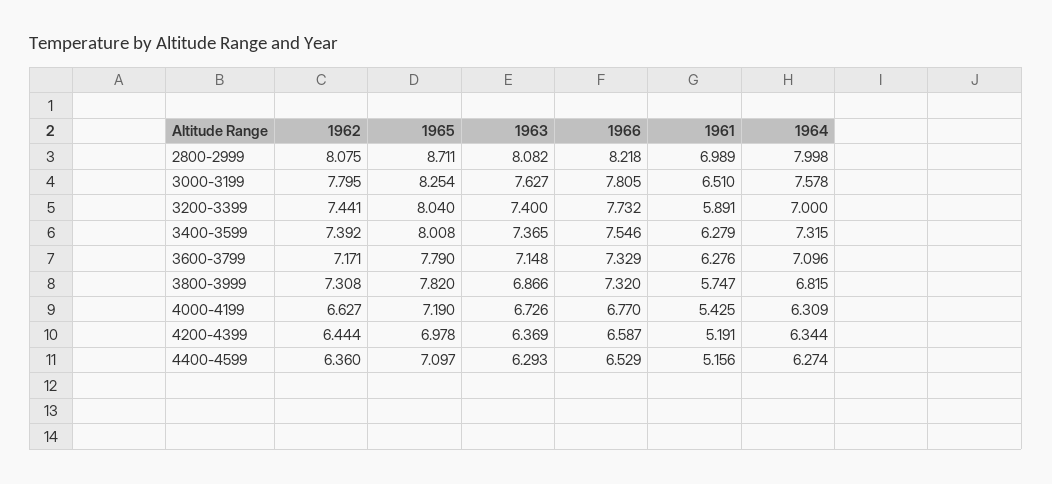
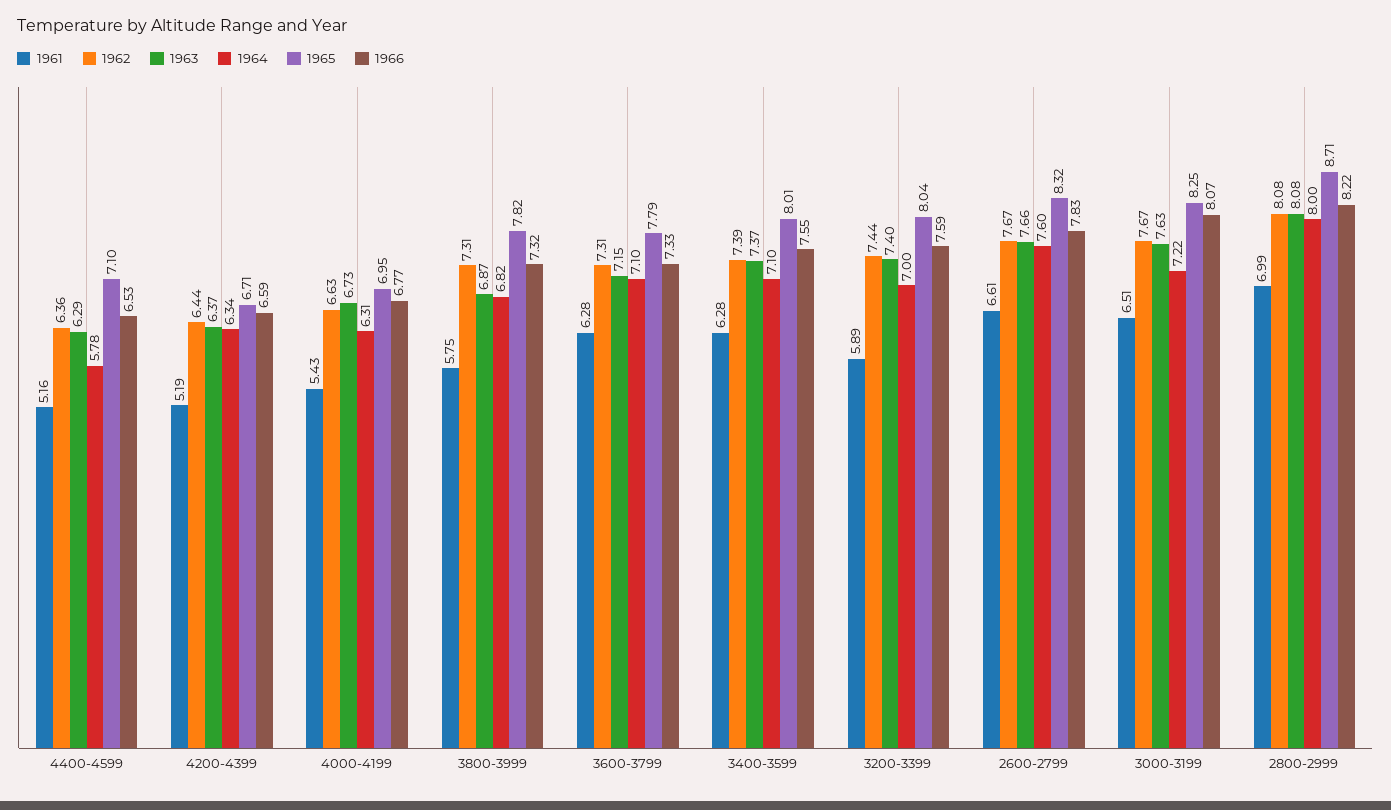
1962, 3000-3199: 7.795 -> 7.67
1966, 3000-3199: 7.805 -> 8.07
1964, 3000-3199: 7.578 -> 7.22
1966, 3200-3399: 7.732 -> 7.59
1964, 3400-3599: 7.315 -> 7.1
1962, 3600-3799: 7.171 -> 7.31
1965, 4000-4199: 7.19 -> 6.95
1965, 4200-4399: 6.978 -> 6.71
1964, 4400-4599: 6.274 -> 5.78
1961, 2600-2799: none -> 6.61
1962, 2600-2799: none -> 7.67
1963, 2600-2799: none -> 7.66
1964, 2600-2799: none -> 7.6
1965, 2600-2799: none -> 8.32
1966, 2600-2799: none -> 7.83

